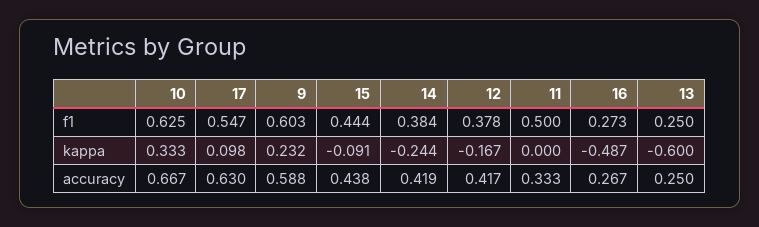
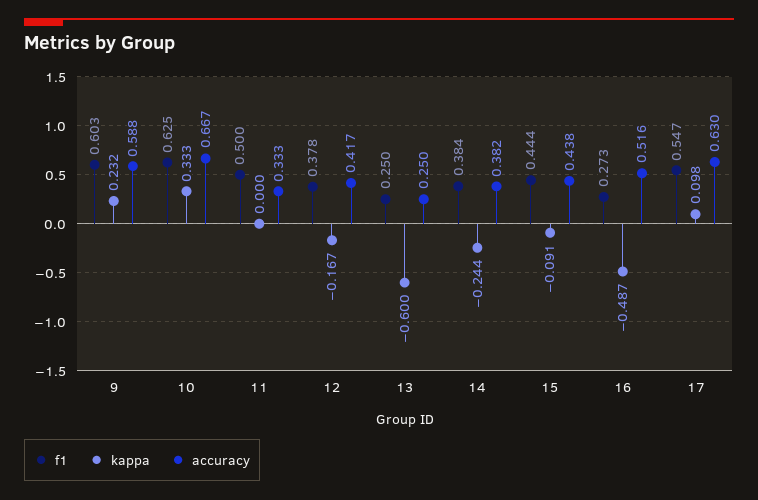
accuracy, 14: 0.419 -> 0.382
accuracy, 16: 0.267 -> 0.516

